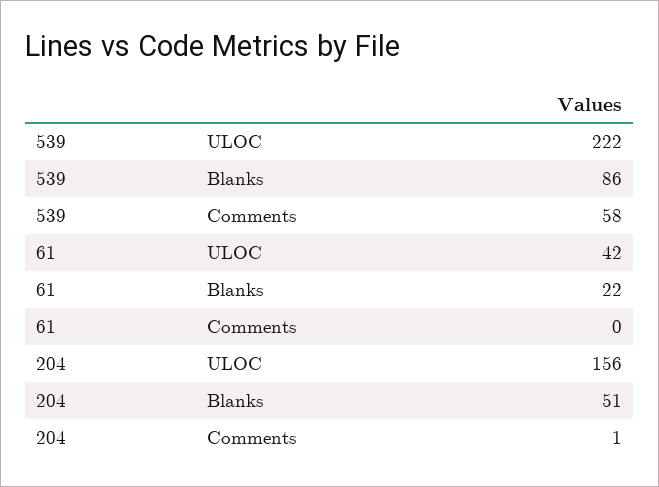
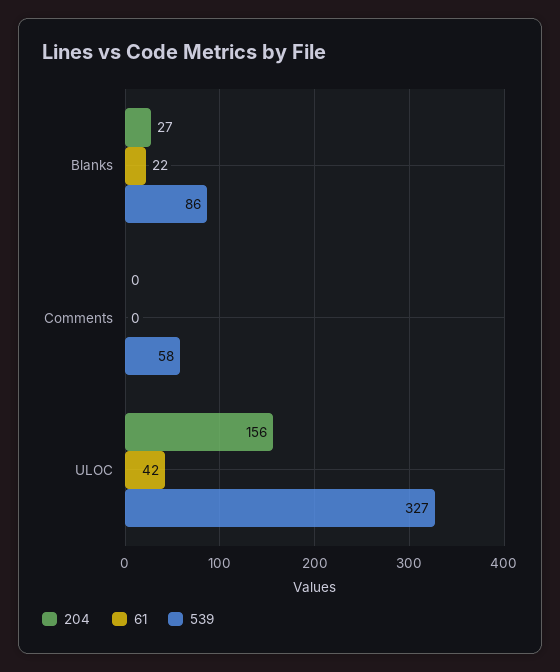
539, ULOC: 222 -> 327
204, Blanks: 51 -> 27
204, Comments: 1 -> 0

